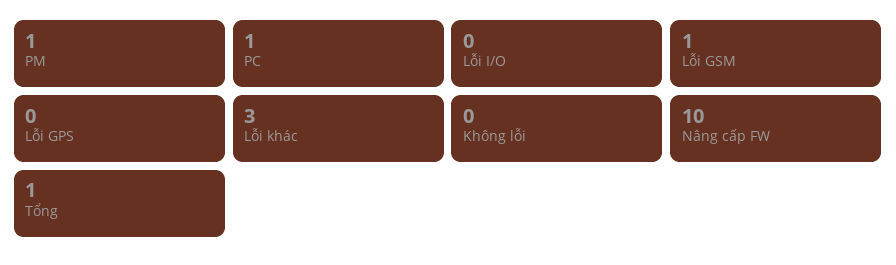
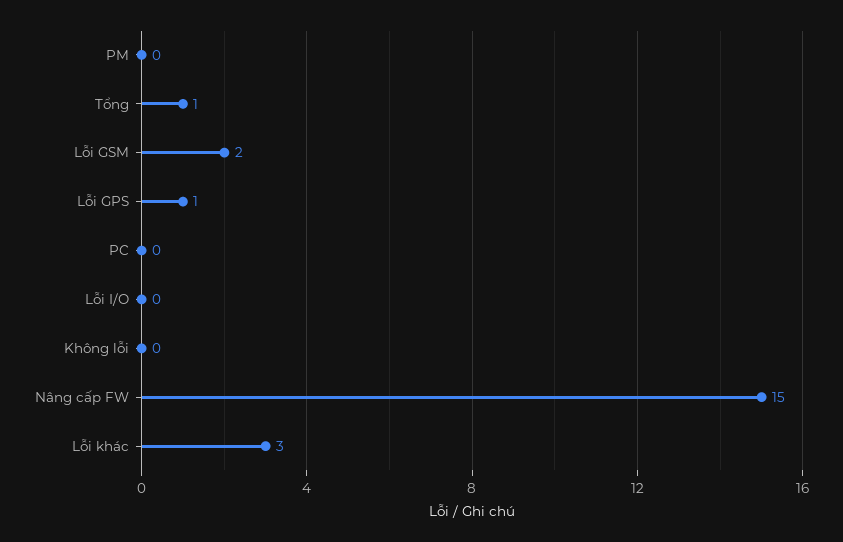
PM: 1 -> 0
PC: 1 -> 0
Lỗi GSM: 1 -> 2
Lỗi GPS: 0 -> 1
Nâng cấp FW: 10 -> 15

